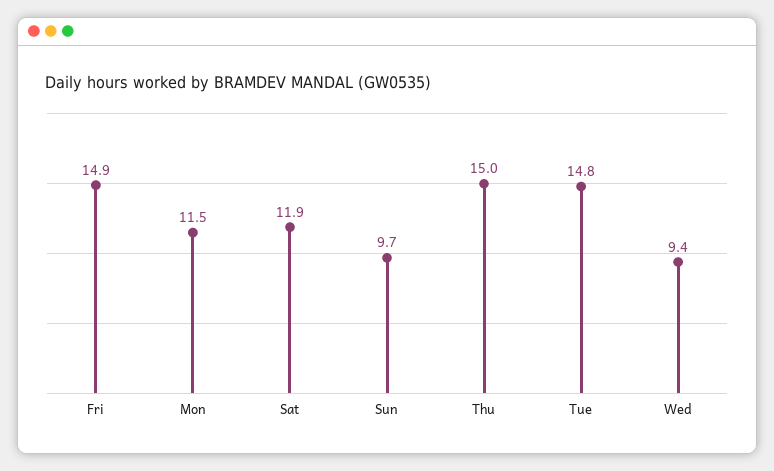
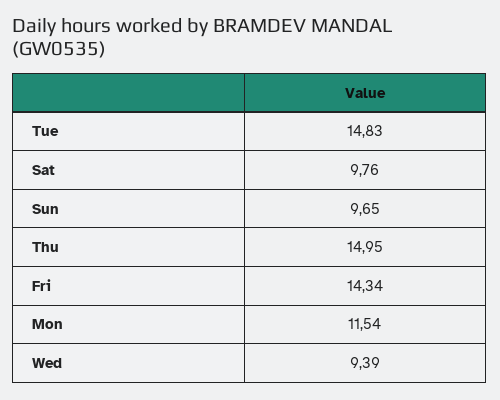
Fri: 14.9 -> 14.34
Sat: 11.9 -> 9.76

